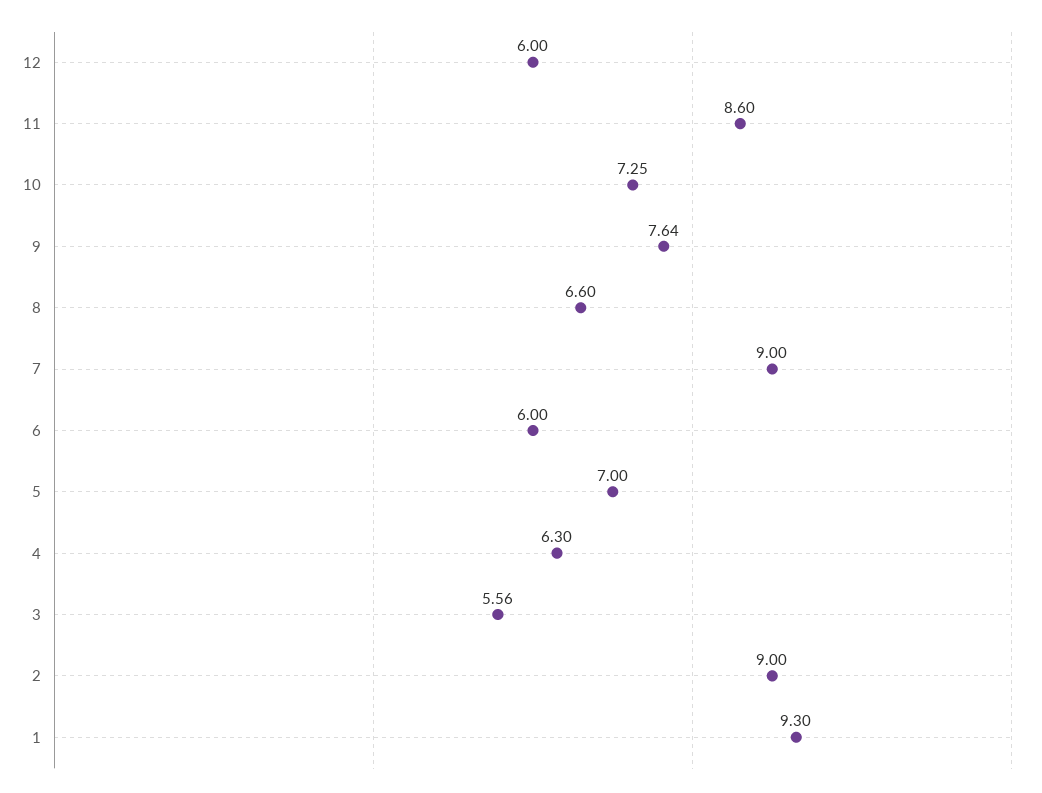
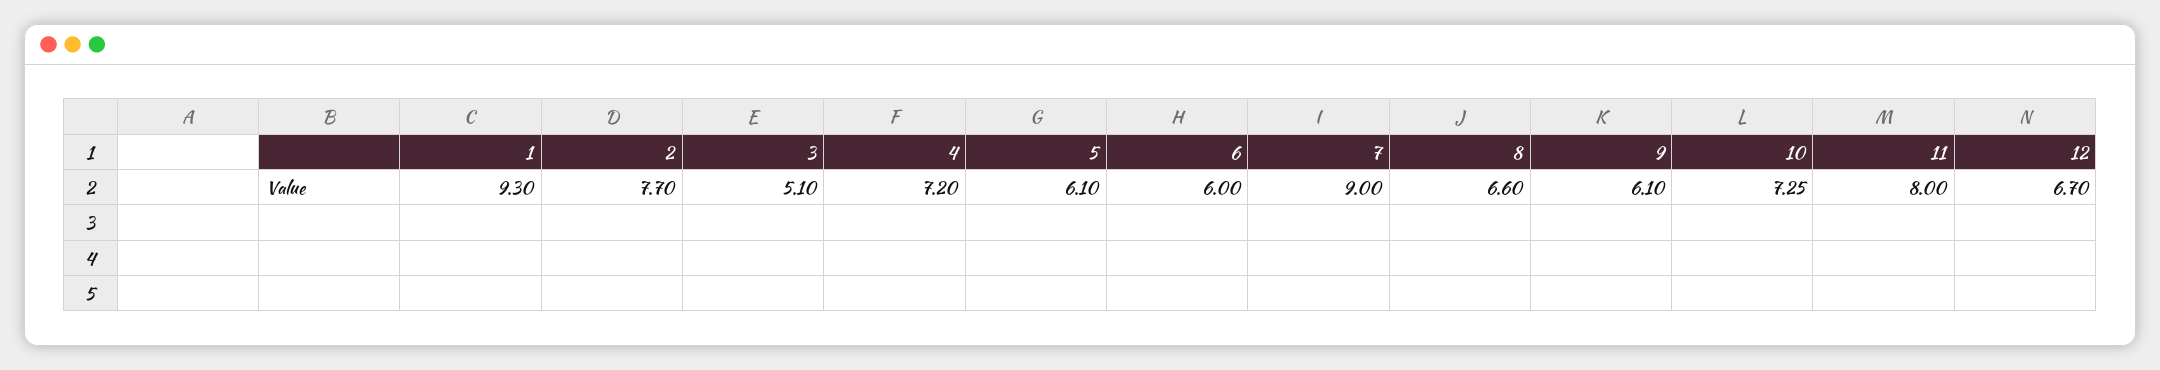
12: 6 -> 6.7
11: 8.6 -> 8
9: 7.64 -> 6.1
5: 7 -> 6.1
4: 6.3 -> 7.2
3: 5.56 -> 5.1
2: 9 -> 7.7

